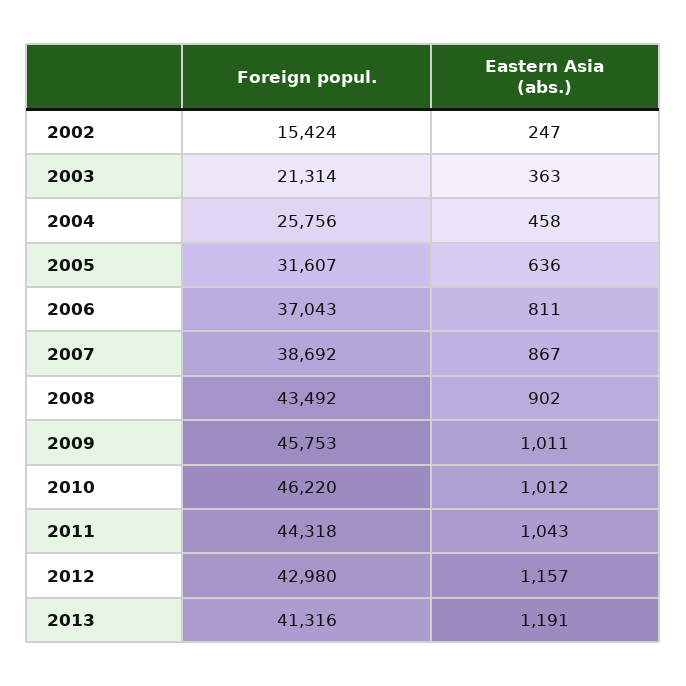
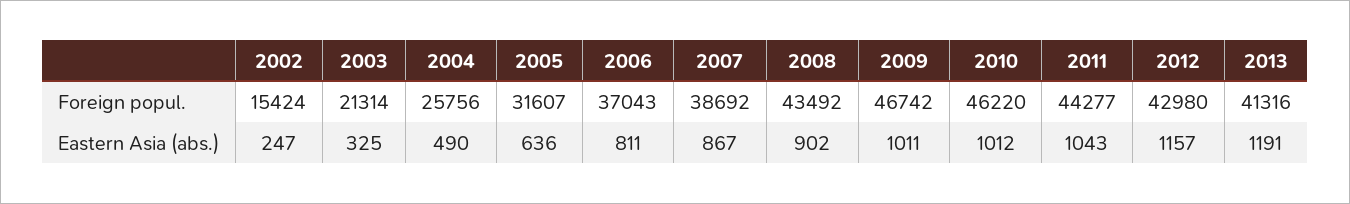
Eastern Asia (abs.), 2003: 363 -> 325
Eastern Asia (abs.), 2004: 458 -> 490
Foreign popul., 2009: 45753 -> 46742
Foreign popul., 2011: 44318 -> 44277

